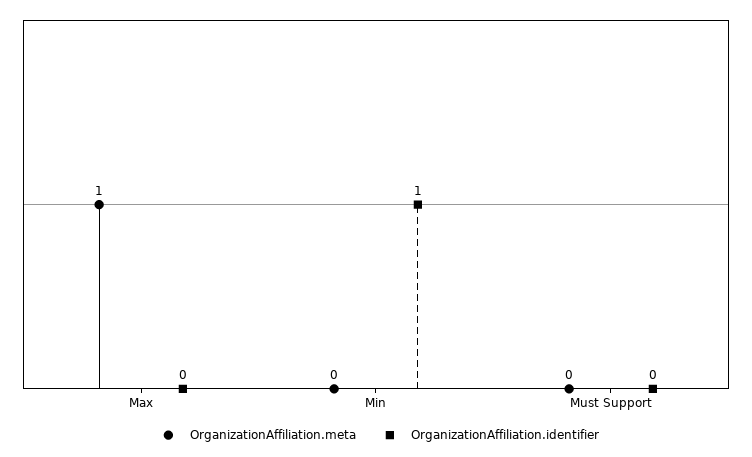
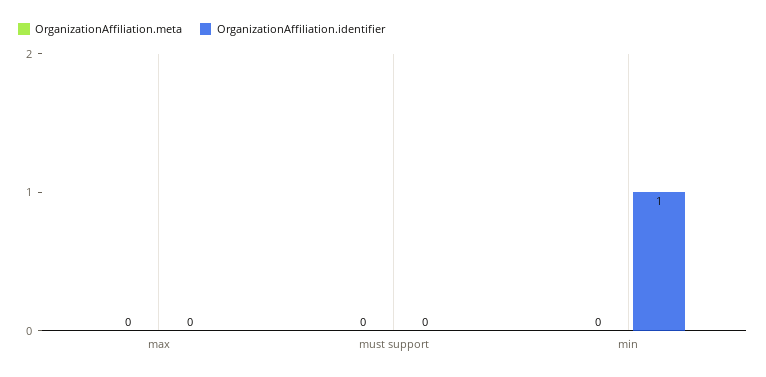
OrganizationAffiliation.meta, Max: 1 -> 0

